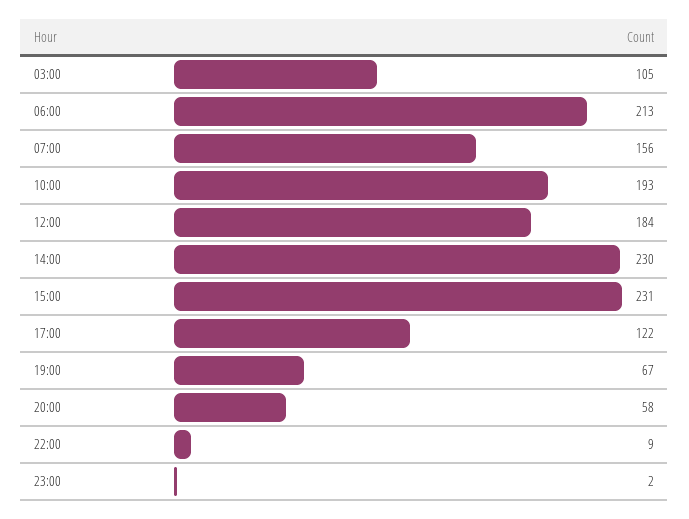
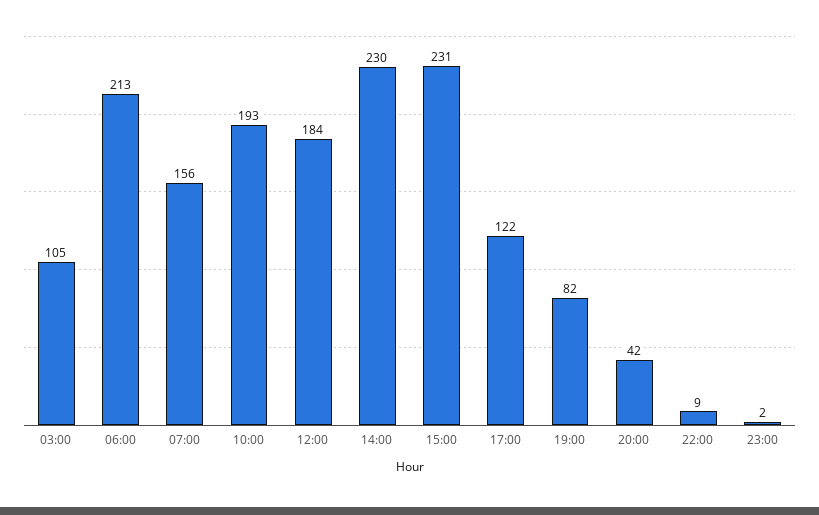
19:00: 67 -> 82
20:00: 58 -> 42

